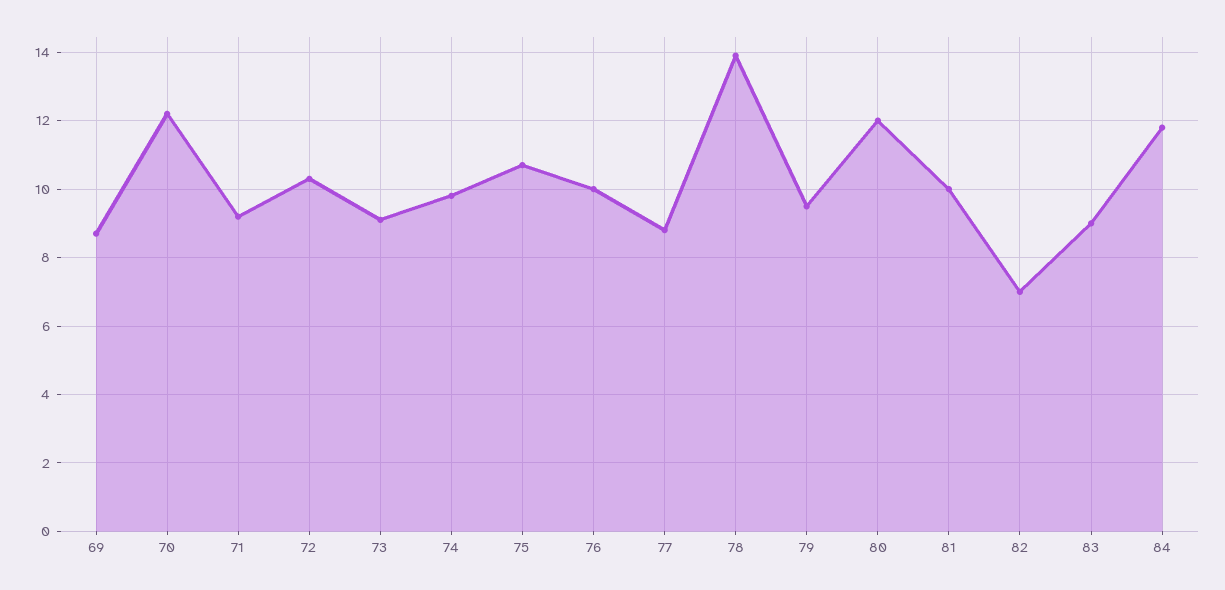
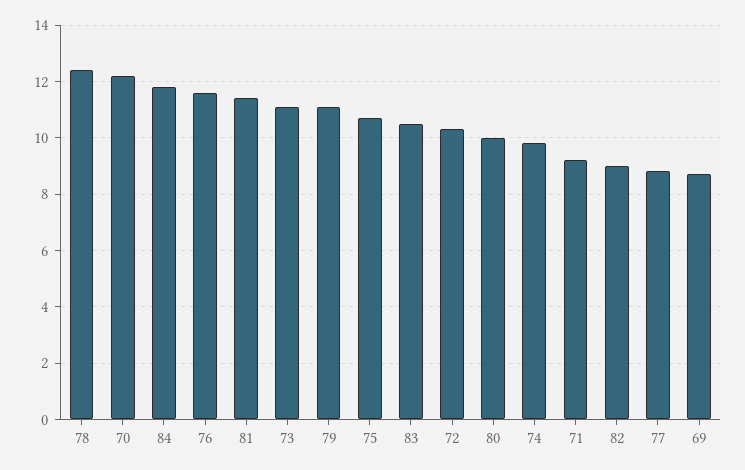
73: 9 -> 11
76: 10 -> 11.5
78: 14 -> 12.5
79: 9.5 -> 11
80: 12 -> 10
81: 10 -> 11.5
82: 7 -> 9
83: 9 -> 10.5

